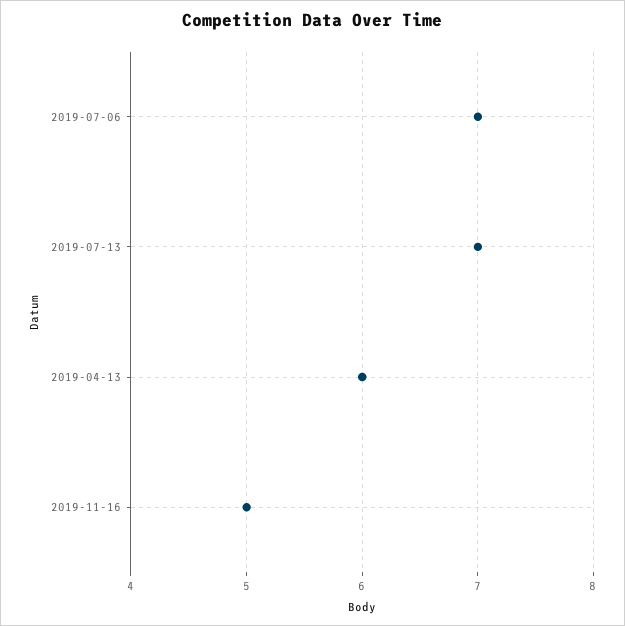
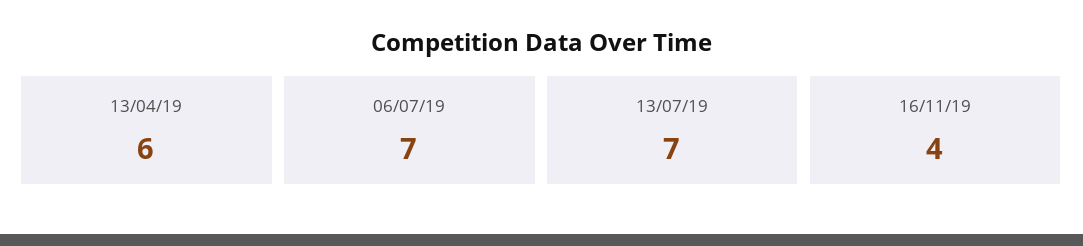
2019-11-16: 5 -> 4

